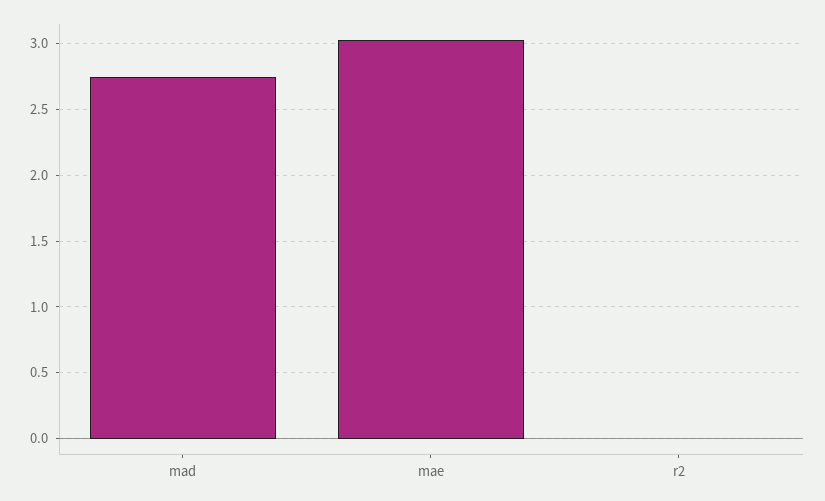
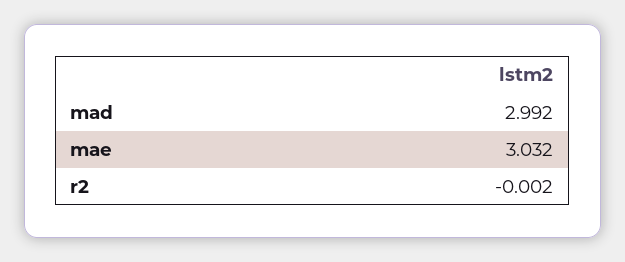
mad: 2.75 -> 2.992

